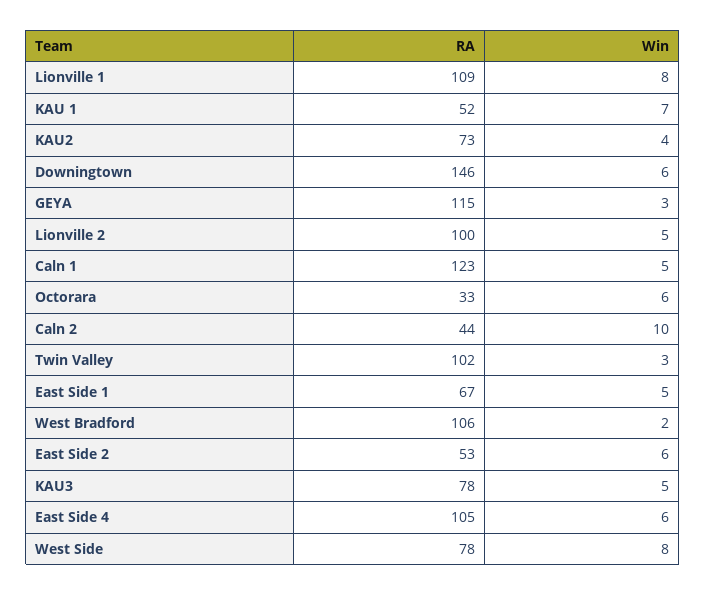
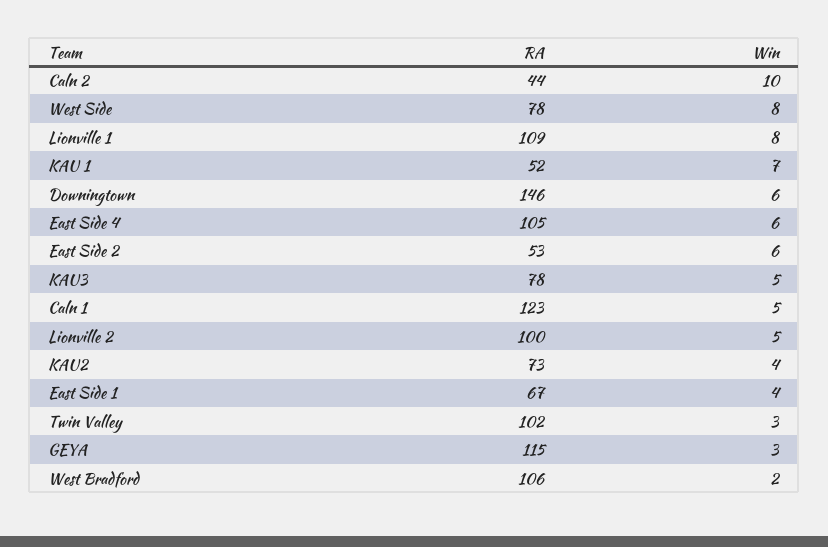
RA, Octorara: 33 -> none
Win, Octorara: 6 -> none
Win, East Side 1: 5 -> 4

